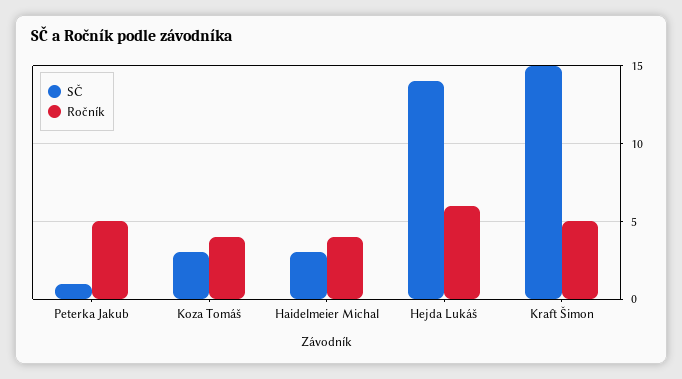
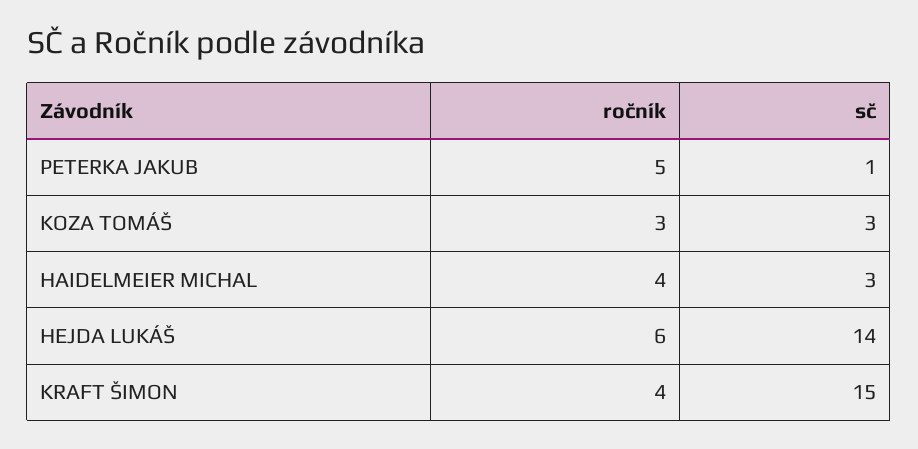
Ročník, Koza Tomáš: 4 -> 3
Ročník, Kraft Šimon: 5 -> 4

